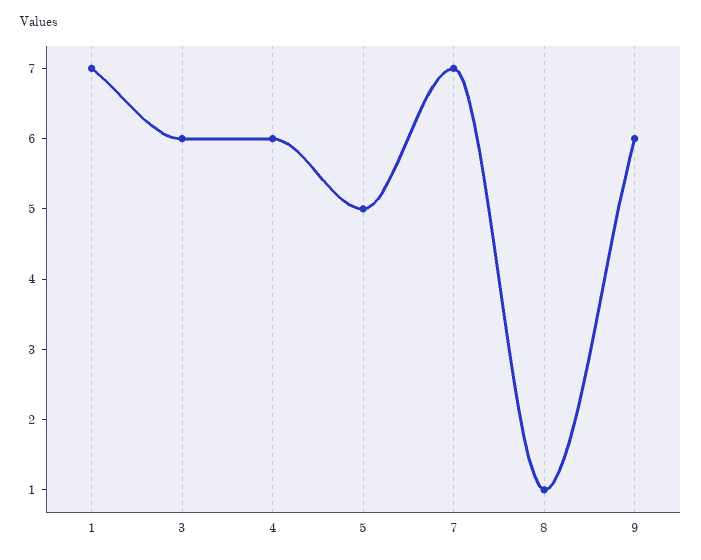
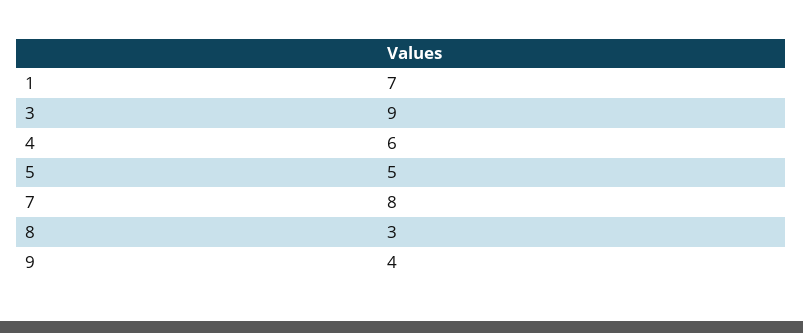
3: 6 -> 9
7: 7 -> 8
8: 1 -> 3
9: 6 -> 4

